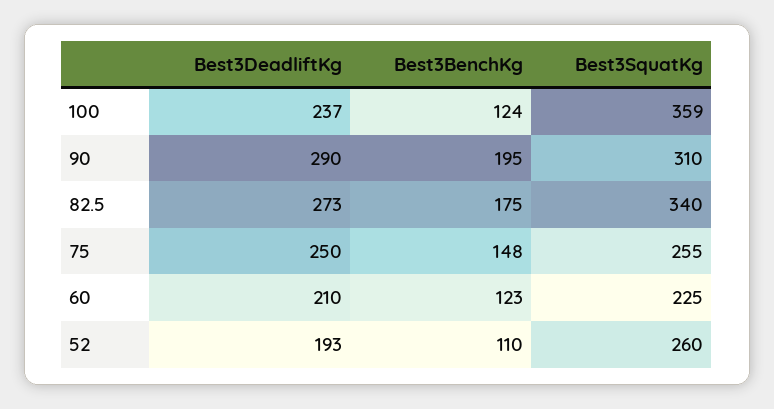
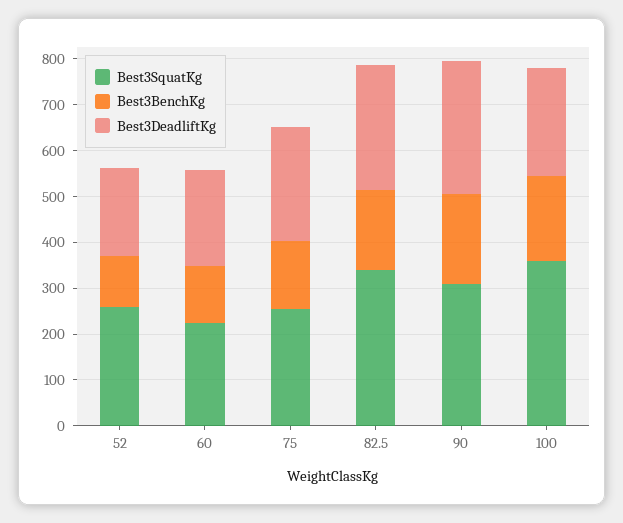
Best3BenchKg, 100: 124 -> 180

